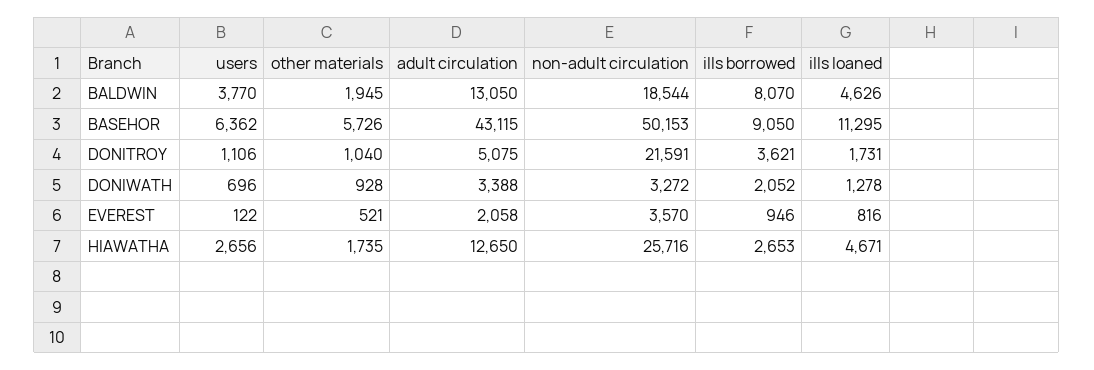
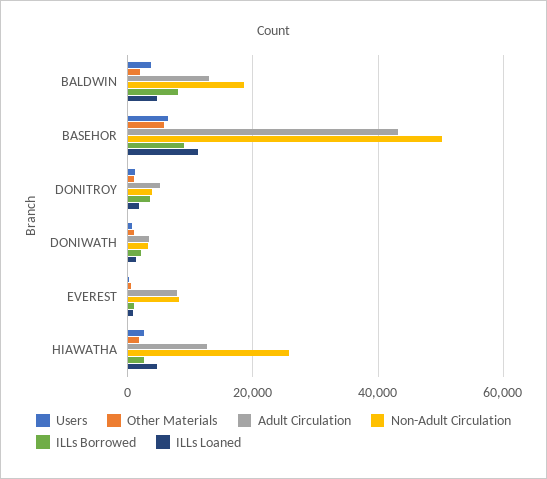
non-adult circulation, DONITROY: 21591 -> 4000
adult circulation, EVEREST: 2058 -> 8000
non-adult circulation, EVEREST: 3570 -> 8000

